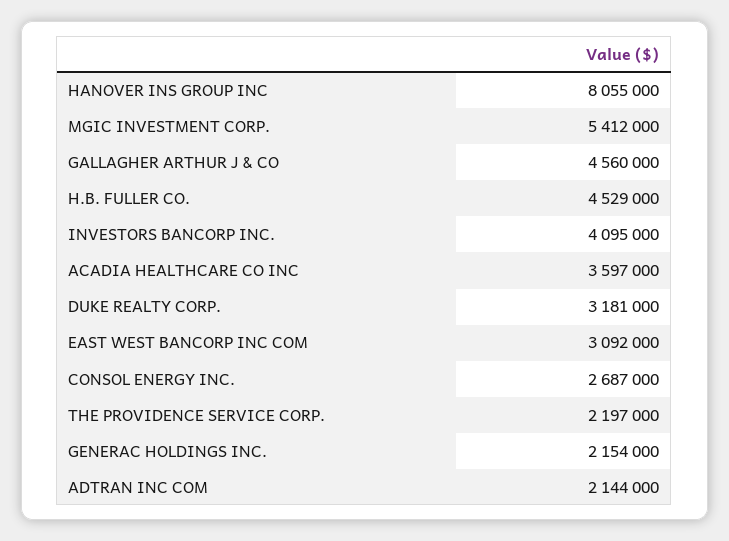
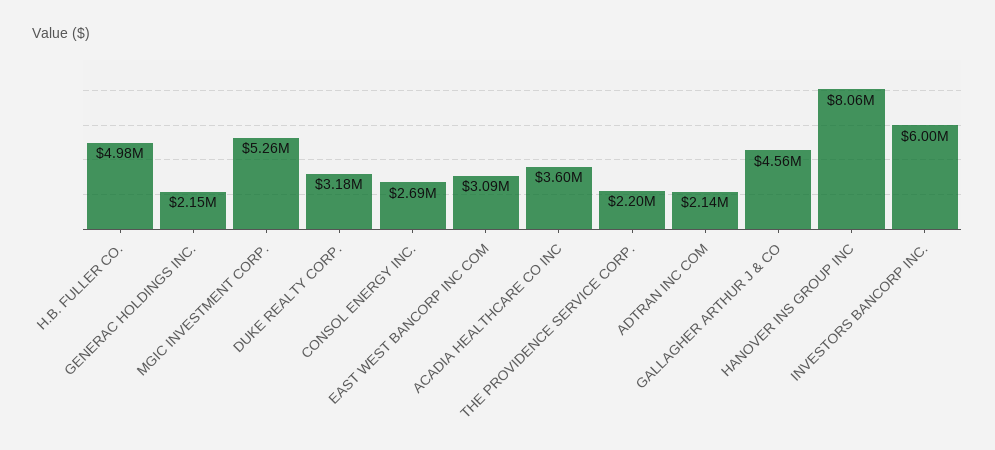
MGIC INVESTMENT CORP.: 5412000 -> 5260000
H.B. FULLER CO.: 4529000 -> 4980000
INVESTORS BANCORP INC.: 4095000 -> 6000000

